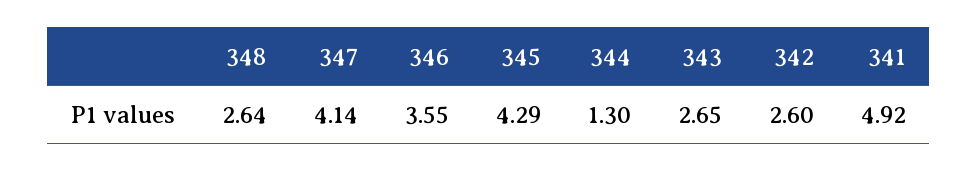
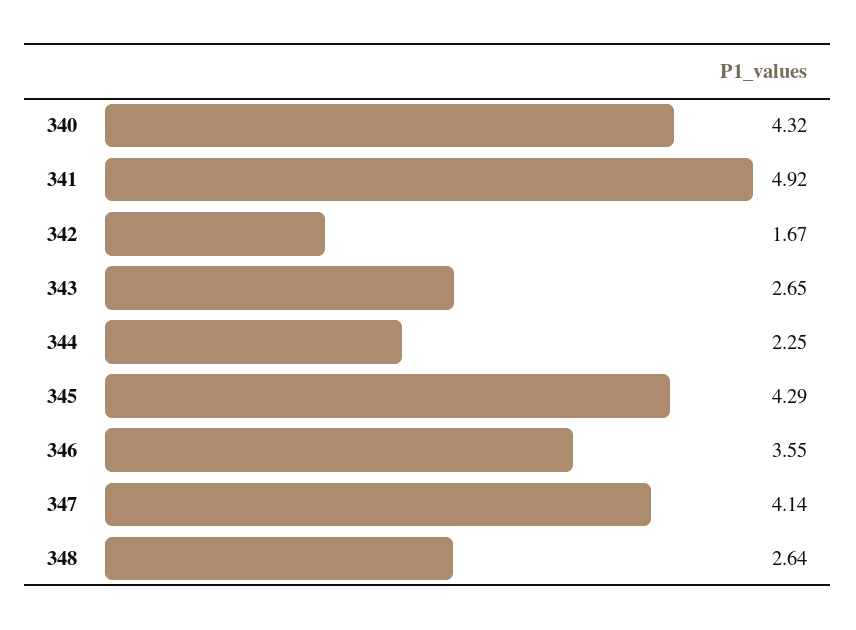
344: 1.3 -> 2.25
342: 2.6 -> 1.67
340: none -> 4.32

